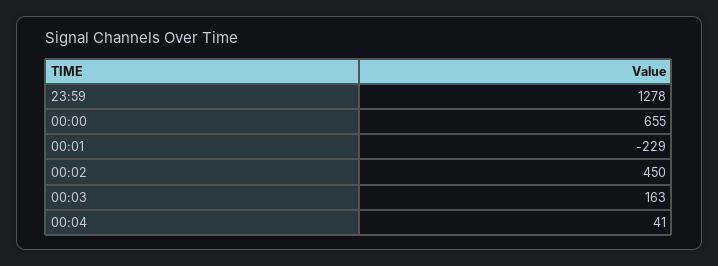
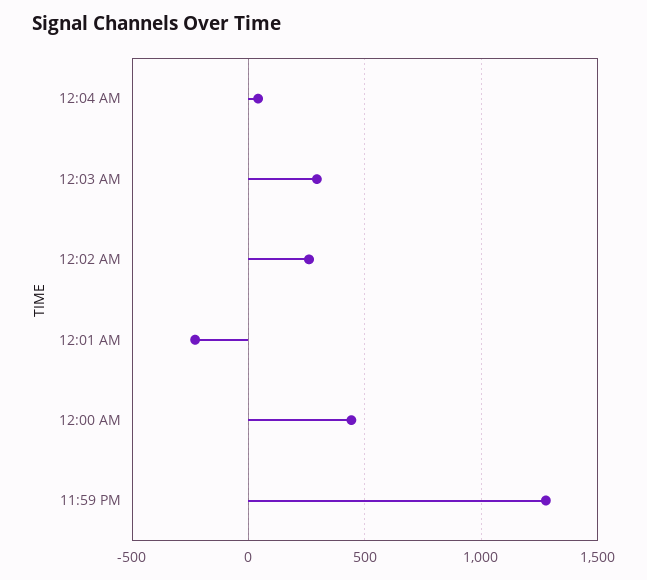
00:00: 655 -> 450
00:02: 450 -> 250
00:03: 163 -> 300

